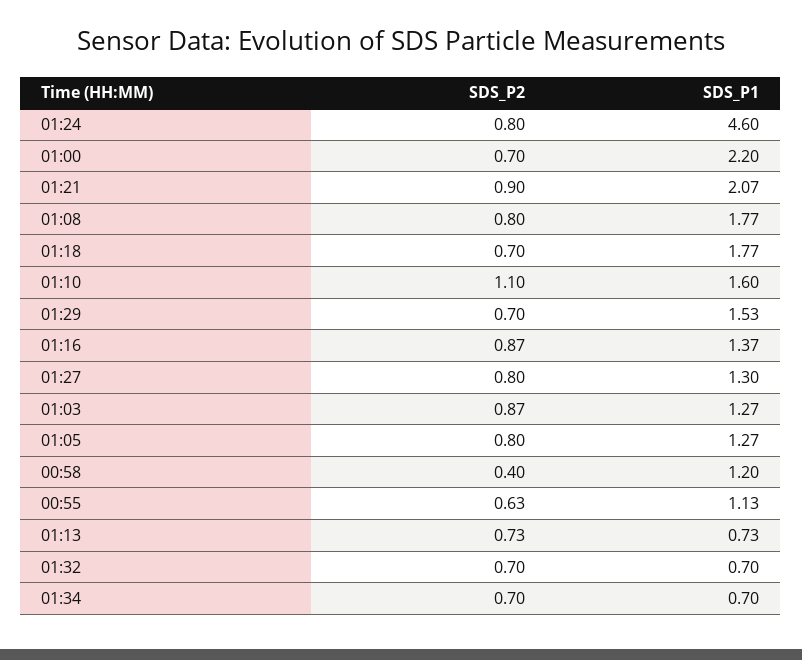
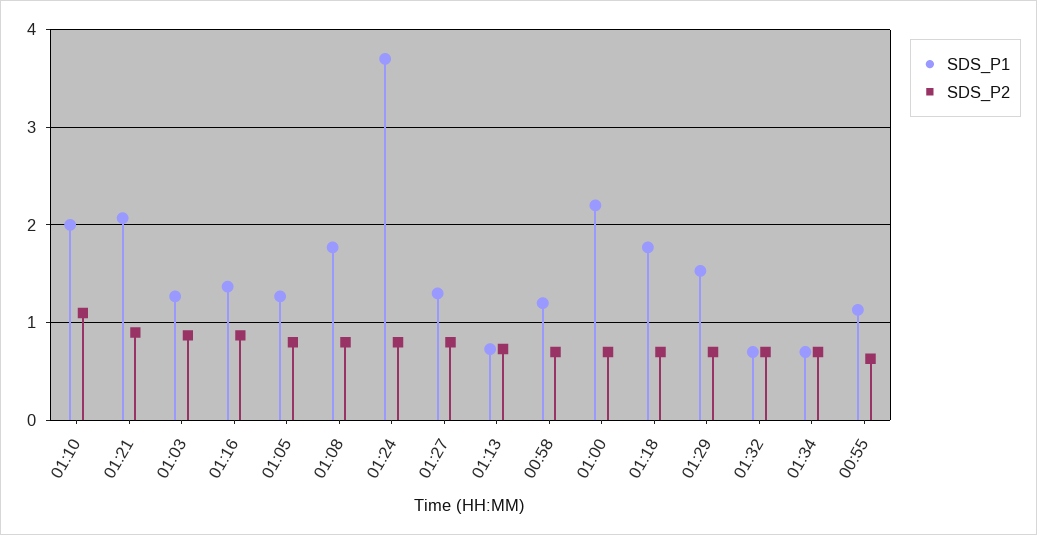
SDS_P1, 01:24: 4.6 -> 3.7
SDS_P1, 01:10: 1.6 -> 2
SDS_P2, 00:58: 0.4 -> 0.7

